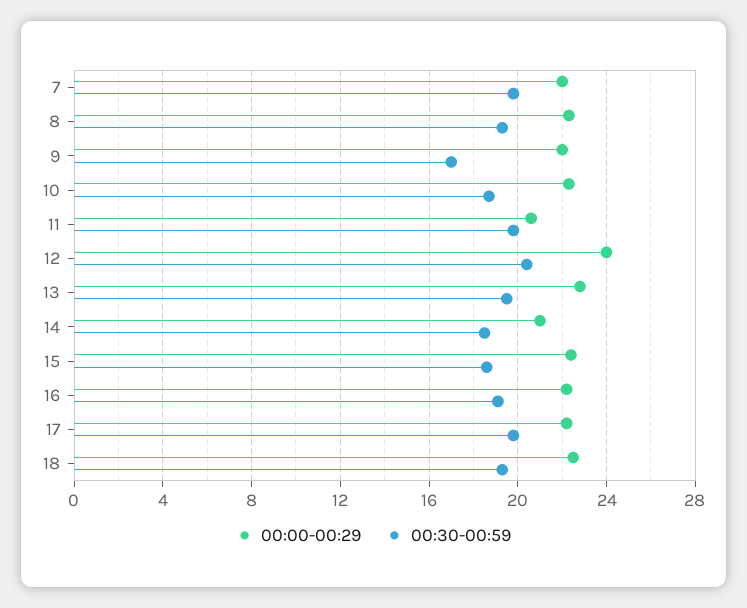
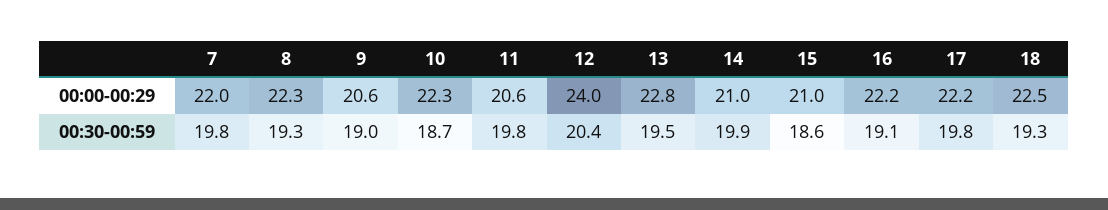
00:00-00:29, 9: 22 -> 20.6
00:30-00:59, 9: 17 -> 19
00:30-00:59, 14: 18.5 -> 19.9
00:00-00:29, 15: 22.5 -> 21

